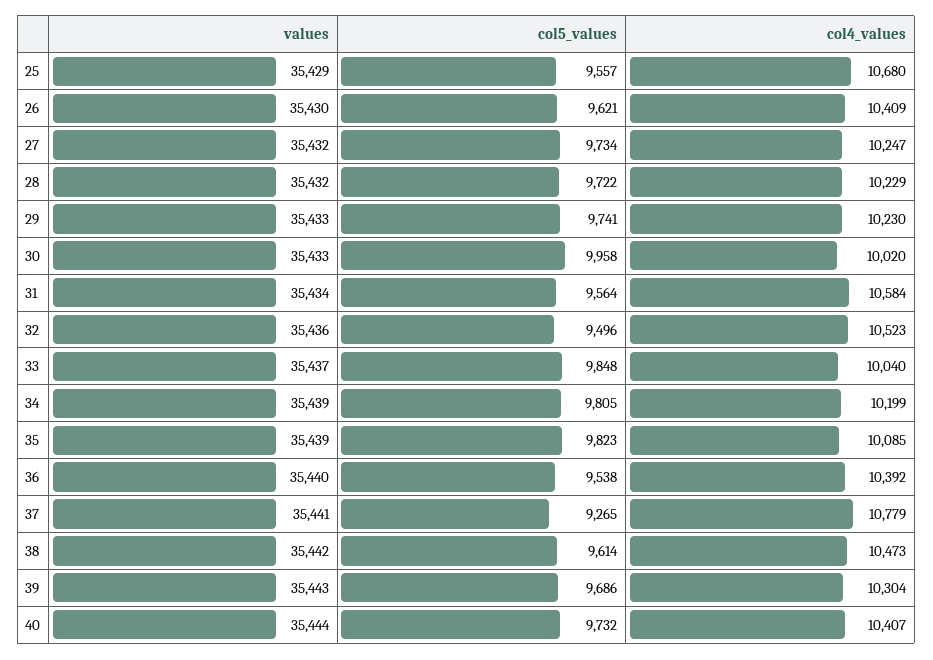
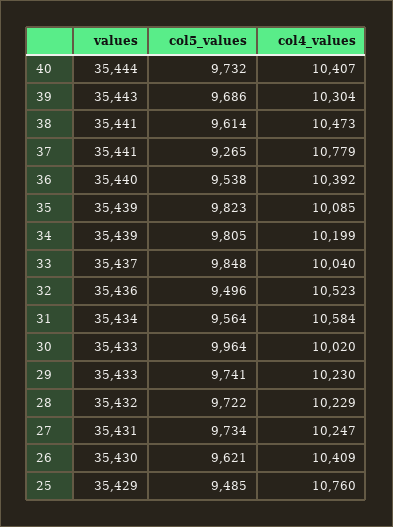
col5_values, 25: 9557 -> 9485
col4_values, 25: 10680 -> 10760
values, 27: 35432 -> 35431
col5_values, 30: 9958 -> 9964
values, 38: 35442 -> 35441

